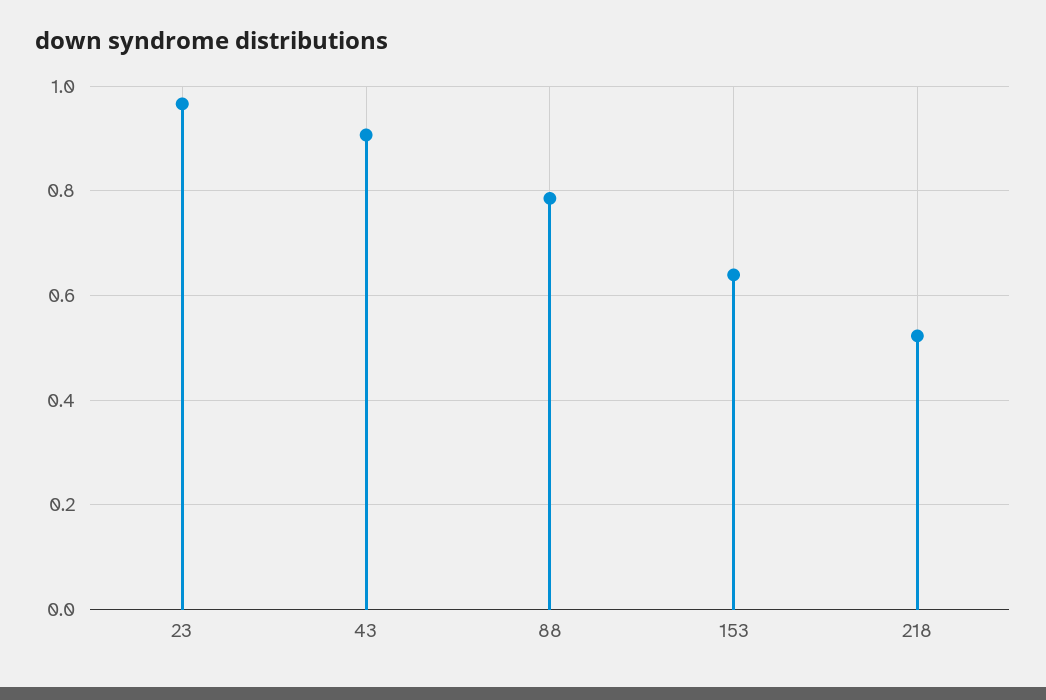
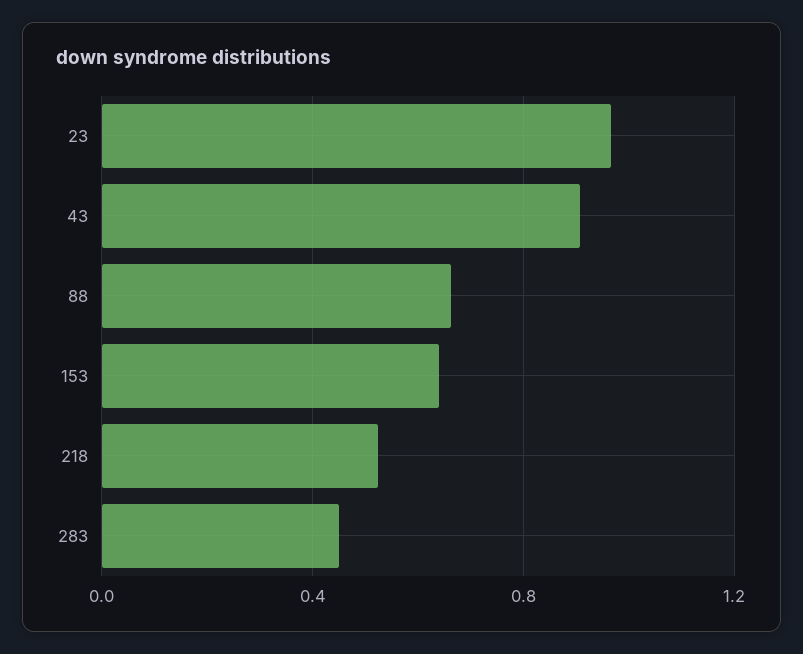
88: 0.78 -> 0.65
283: none -> 0.45

